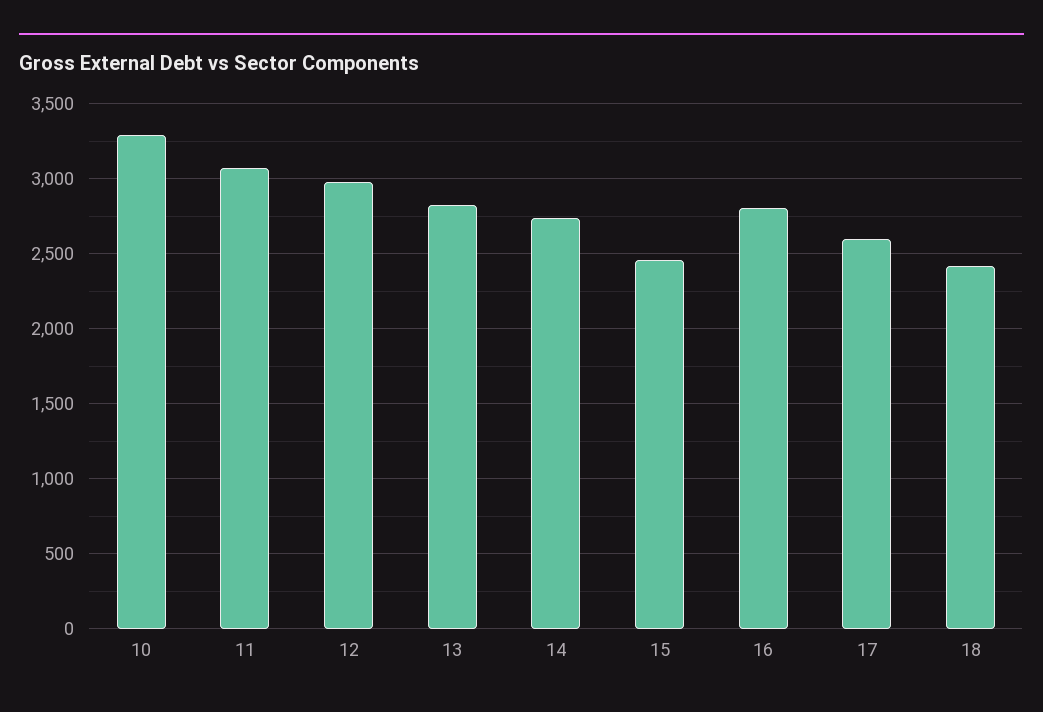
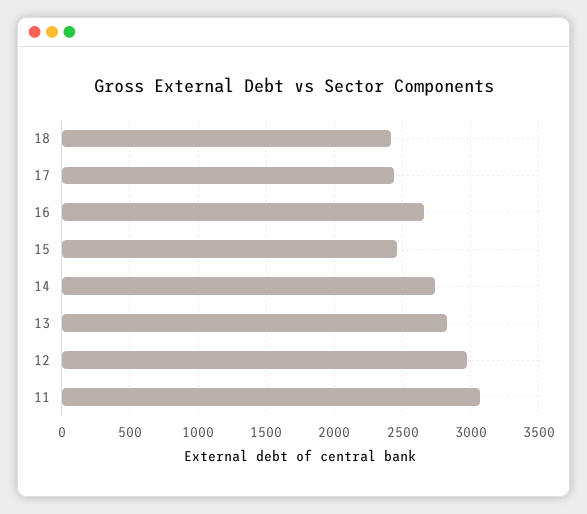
10: 3300 -> none
16: 2800 -> 2650
17: 2600 -> 2450

